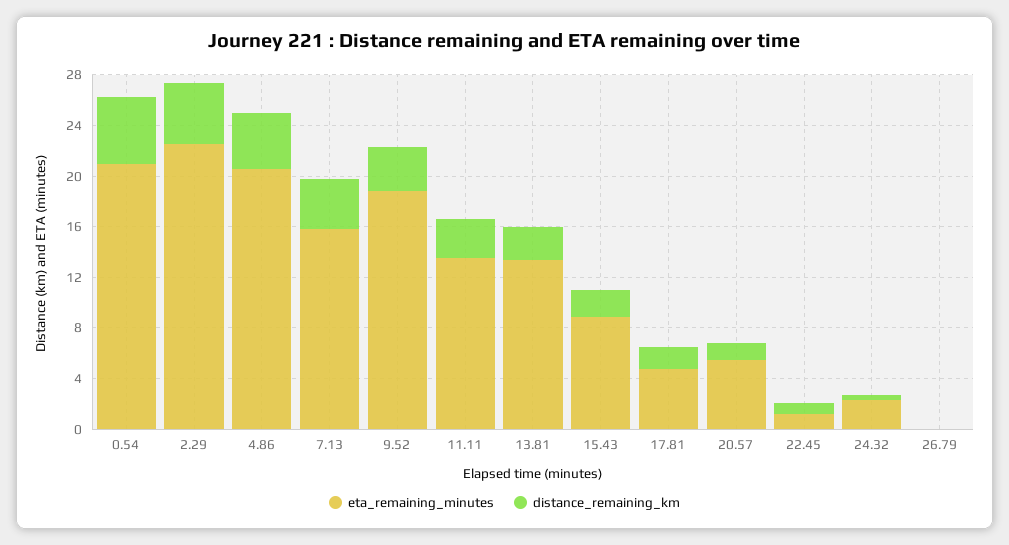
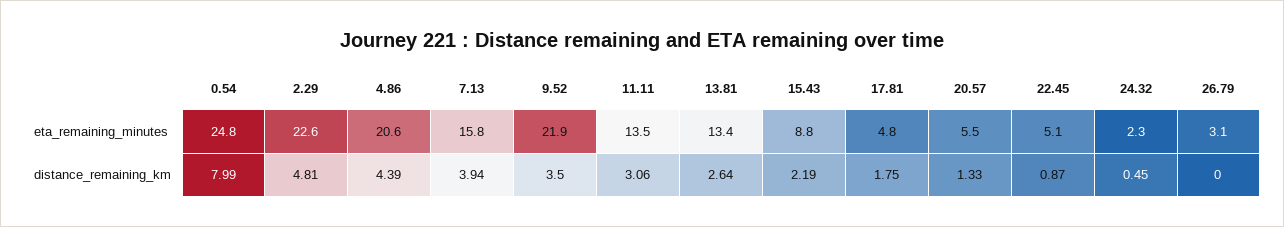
eta_remaining_minutes, 0.54: 21 -> 24.8
distance_remaining_km, 0.54: 5 -> 7.99
eta_remaining_minutes, 9.52: 19 -> 21.9
eta_remaining_minutes, 22.45: 1 -> 5.1
eta_remaining_minutes, 26.79: 0 -> 3.1

